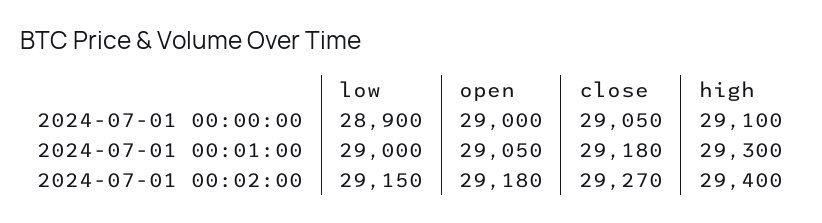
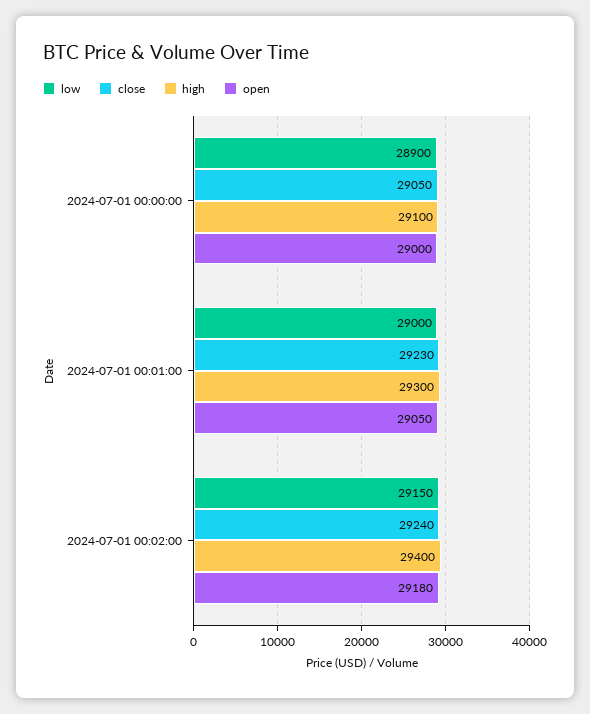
close, 2024-07-01 00:01:00: 29180 -> 29230
close, 2024-07-01 00:02:00: 29270 -> 29240

